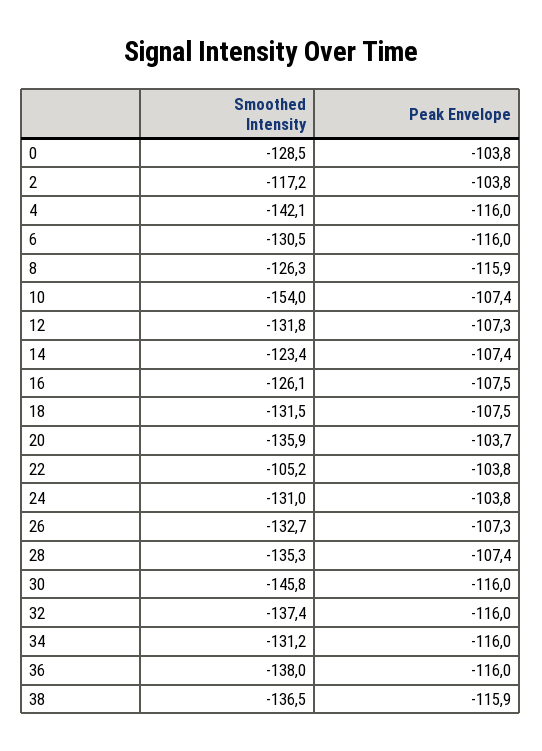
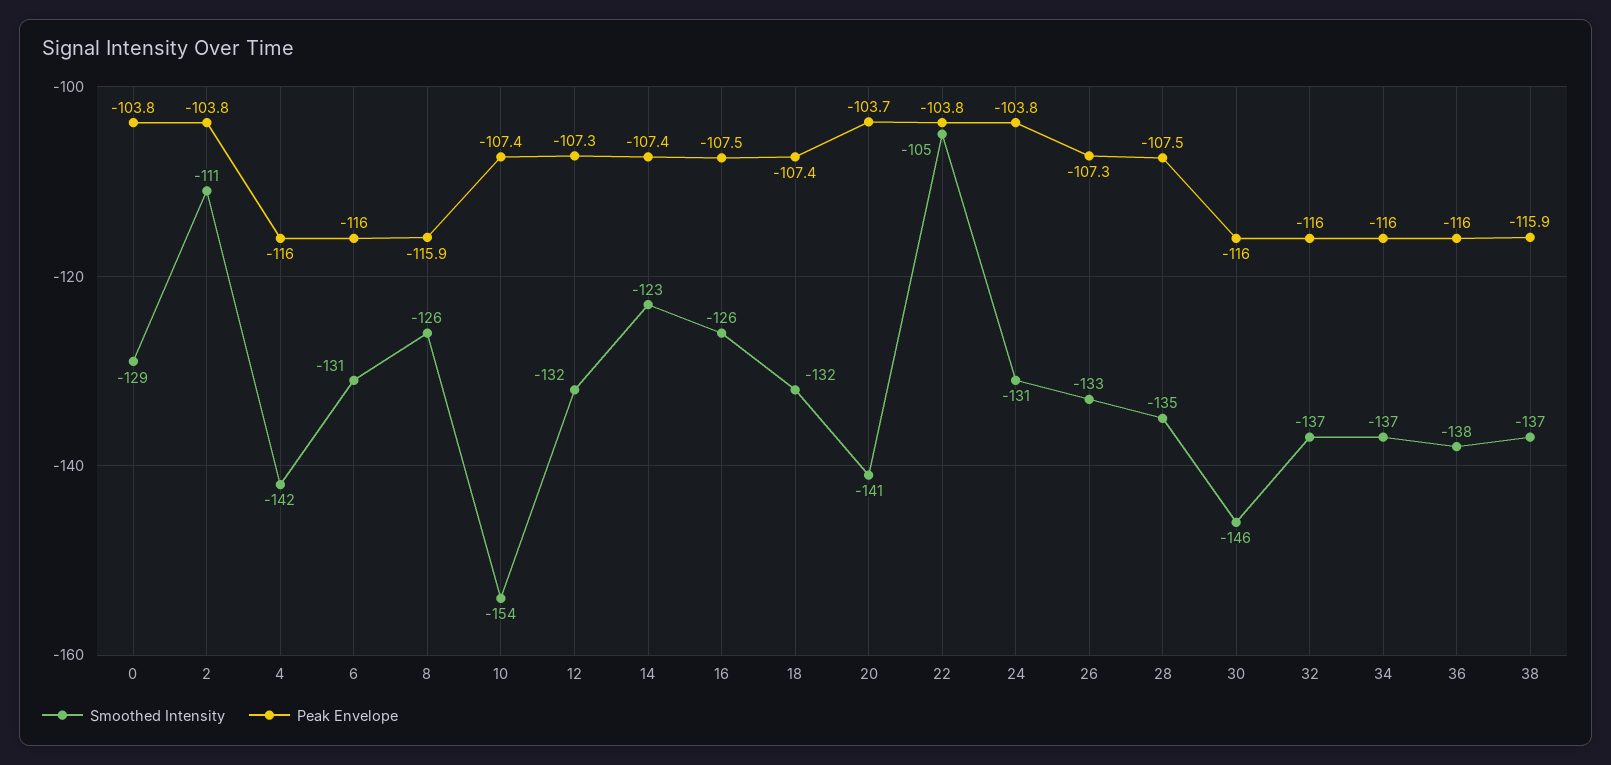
Smoothed Intensity, 2: -117.2 -> -111
Peak Envelope, 18: -107.5 -> -107.4
Smoothed Intensity, 20: -135.9 -> -141
Peak Envelope, 28: -107.4 -> -107.5
Smoothed Intensity, 34: -131.2 -> -137

